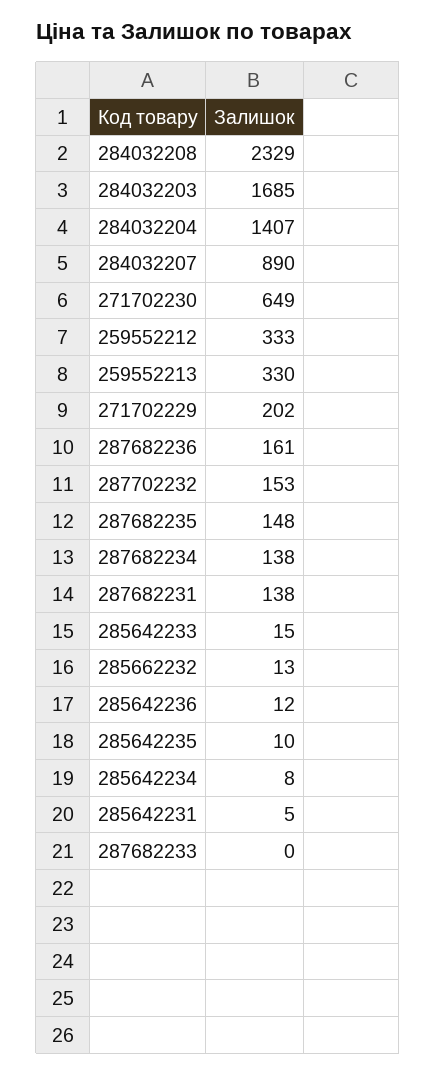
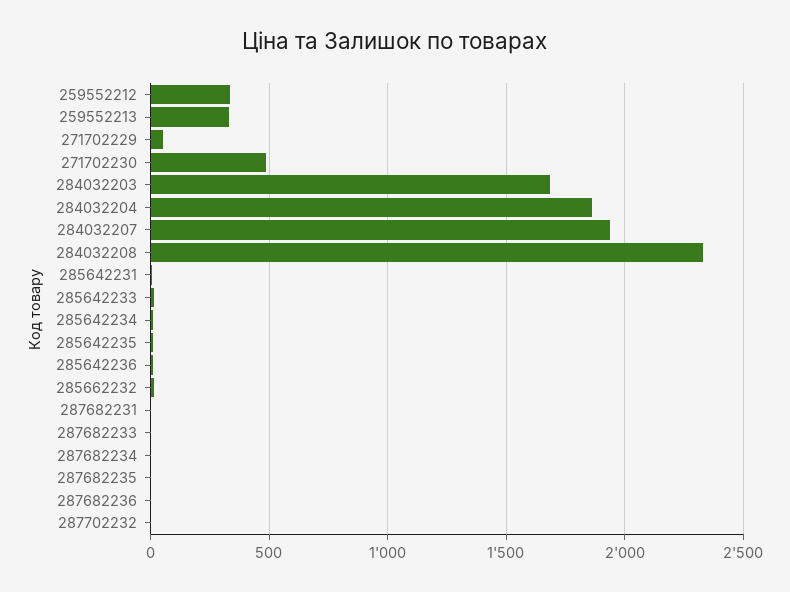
284032204: 1407 -> 1850
284032207: 890 -> 1950
271702230: 649 -> 500
271702229: 202 -> 50
287682236: 161 -> 0
287702232: 153 -> 0
287682235: 148 -> 0
287682234: 138 -> 0
287682231: 138 -> 0

